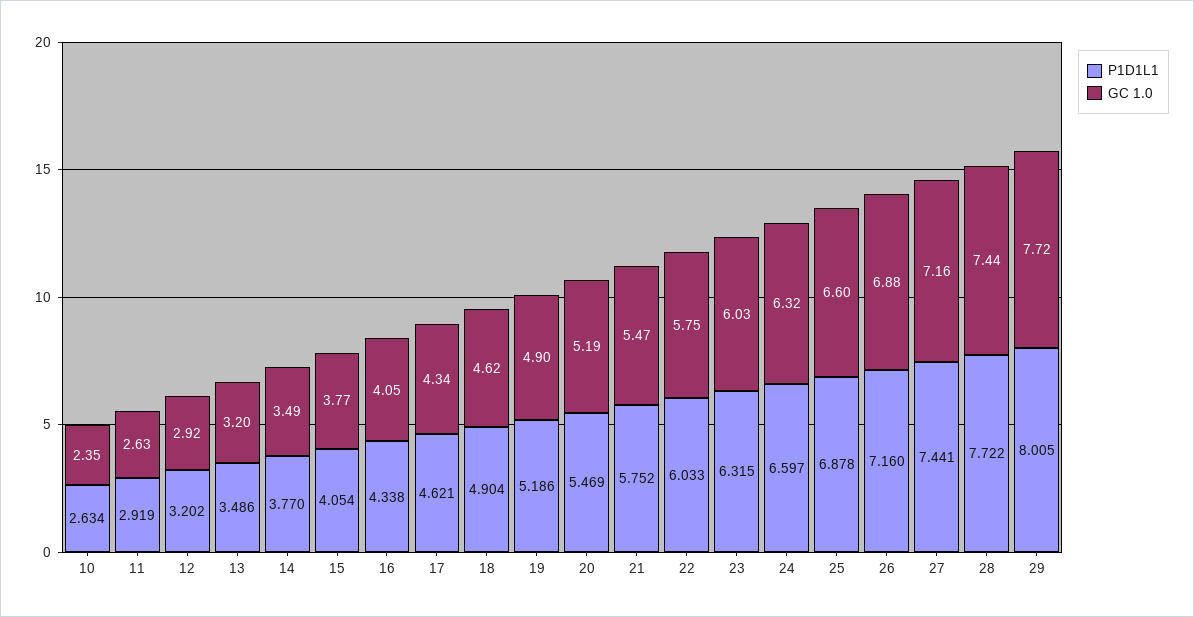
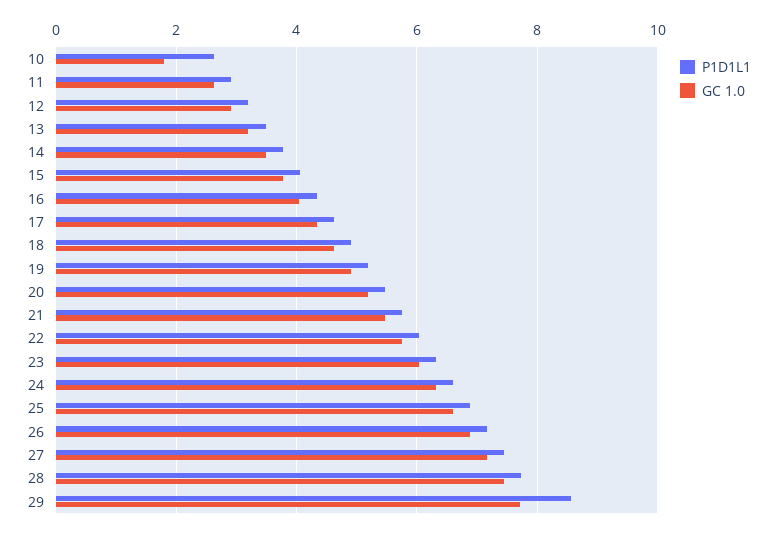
GC 1.0, 10: 2.35 -> 1.8
P1D1L1, 29: 8.005 -> 8.6

